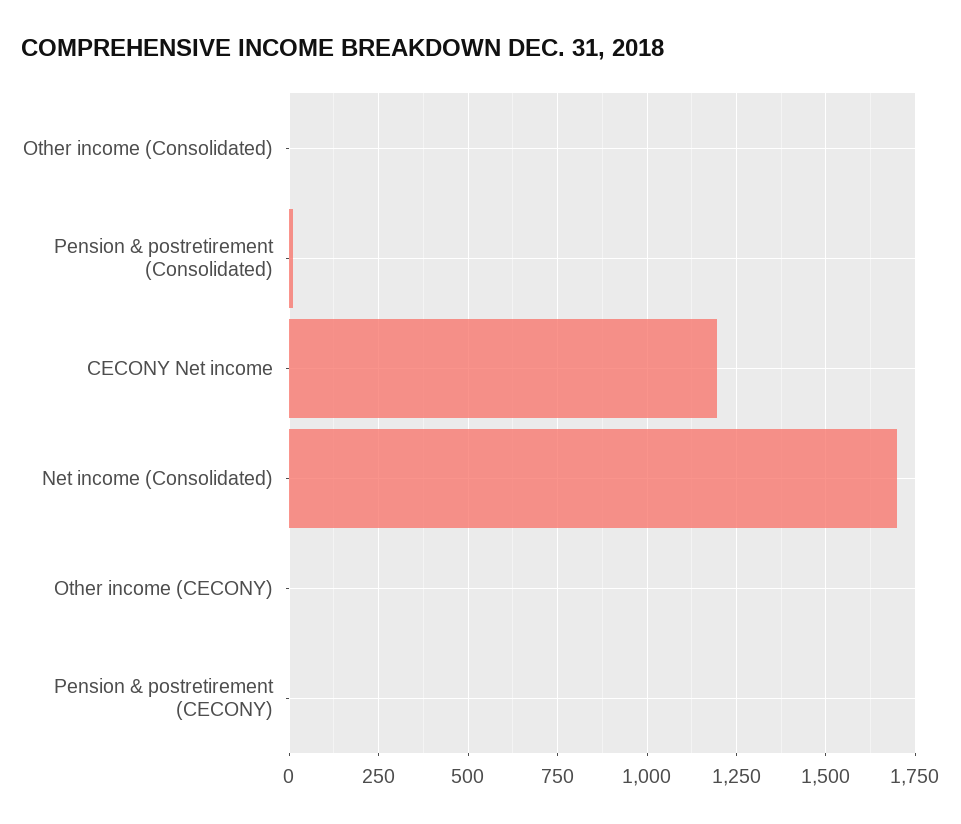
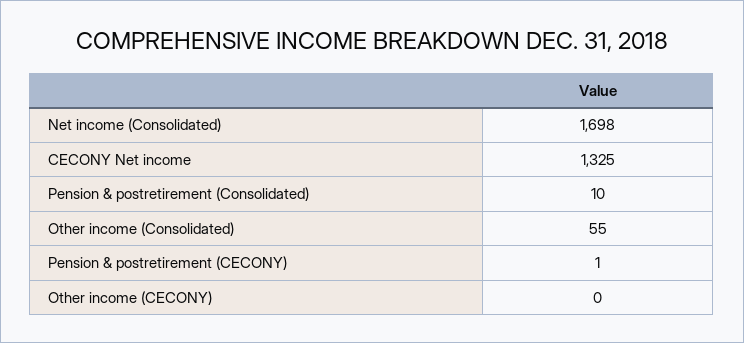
Other income (Consolidated): 0 -> 55
CECONY Net income: 1200 -> 1325

